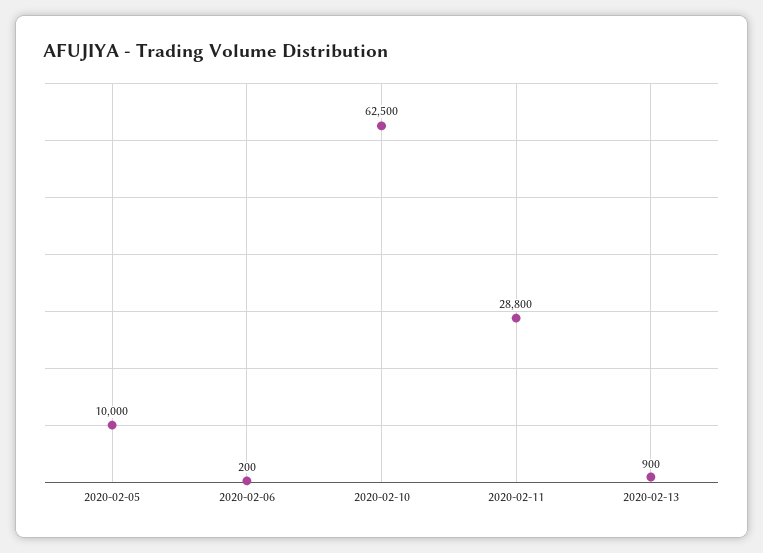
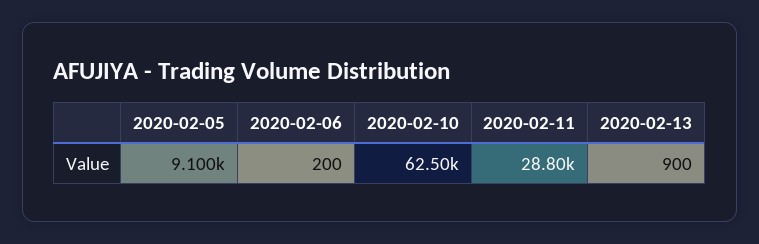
2020-02-05: 10000 -> 9100

